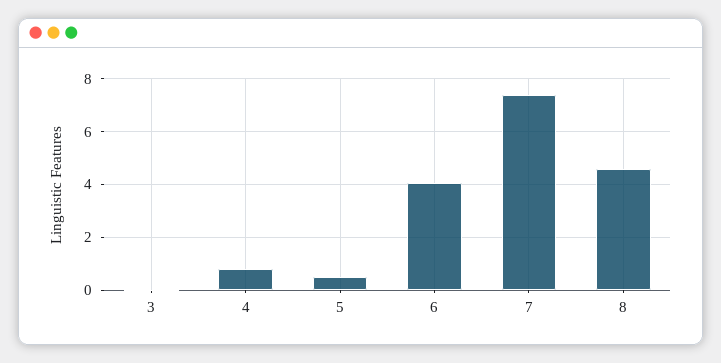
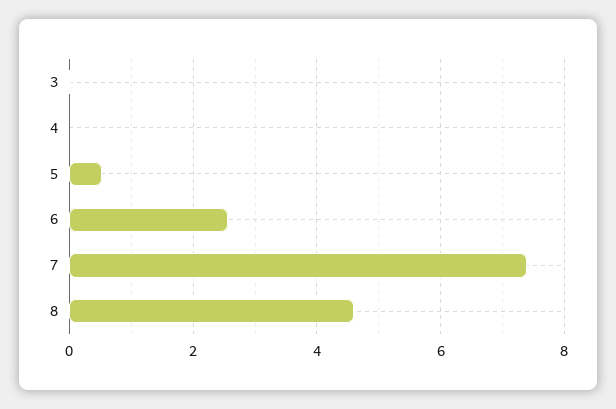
4: 0.75 -> 0
6: 4 -> 2.6

